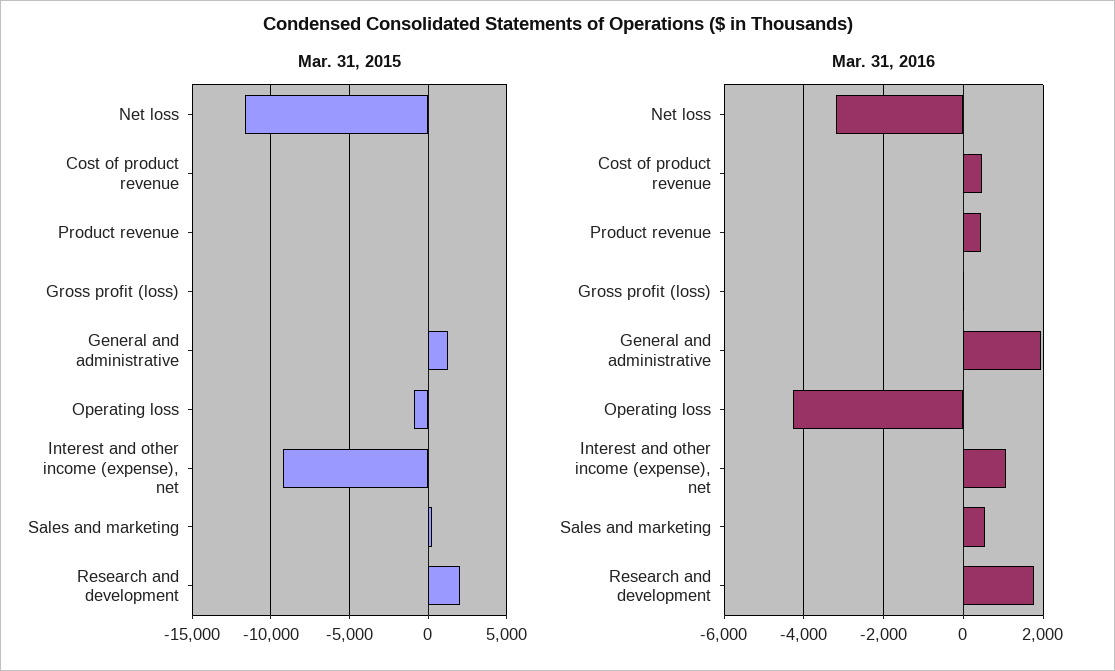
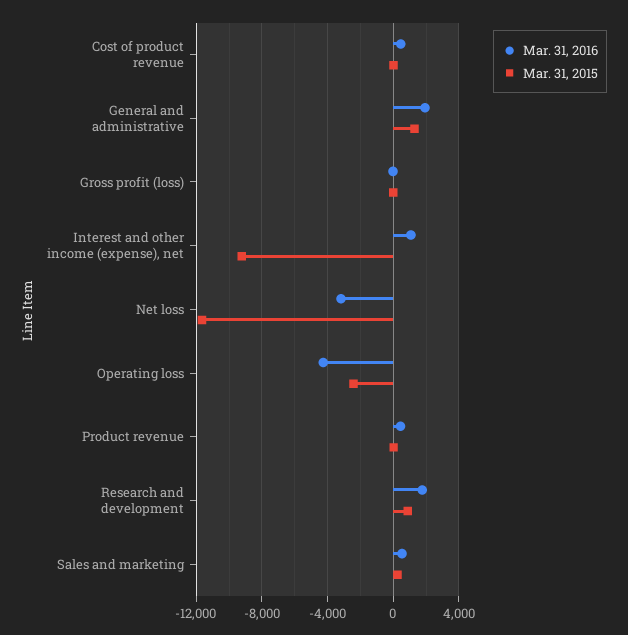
Mar. 31, 2015, Operating loss: -1000 -> -2500
Mar. 31, 2015, Research and development: 2000 -> 1000

